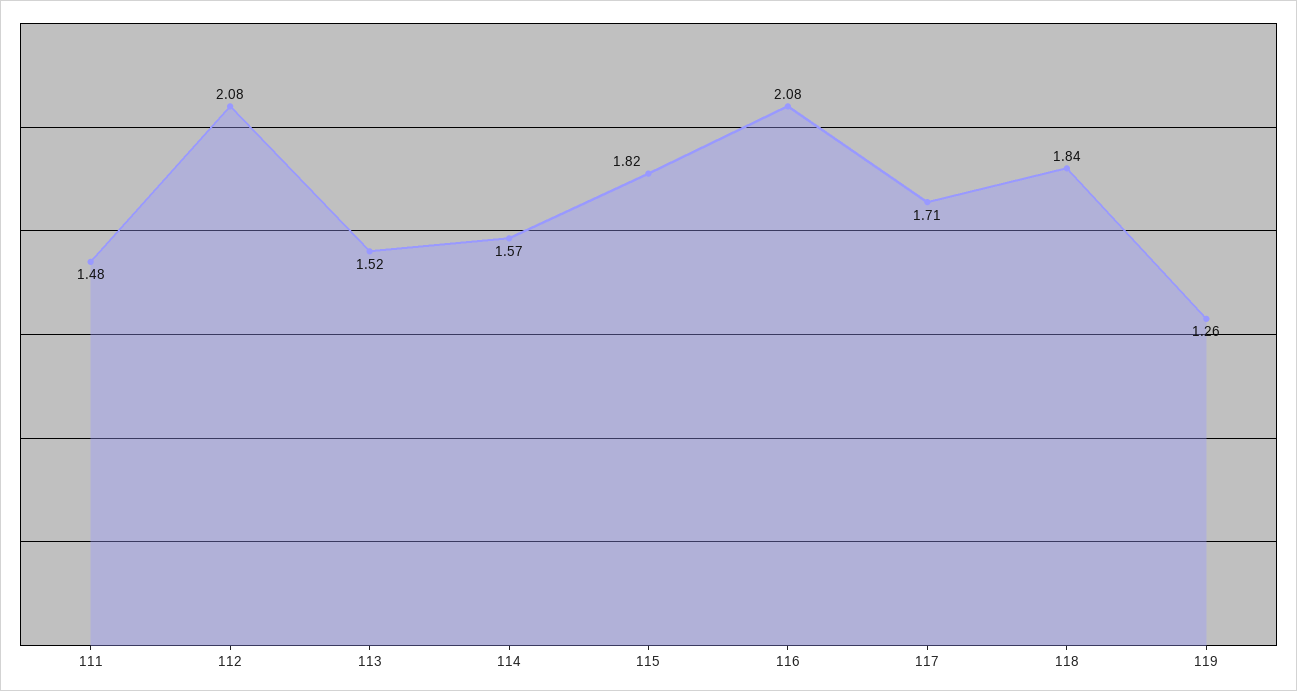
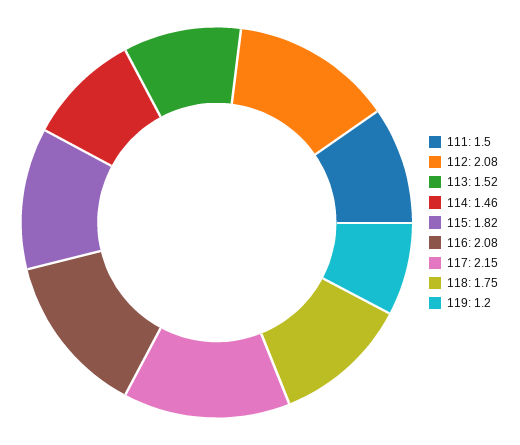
111: 1.48 -> 1.5
114: 1.57 -> 1.46
117: 1.71 -> 2.15
118: 1.84 -> 1.75
119: 1.26 -> 1.2

